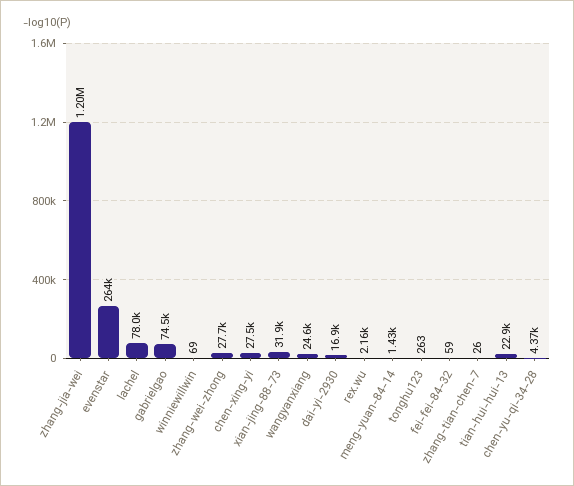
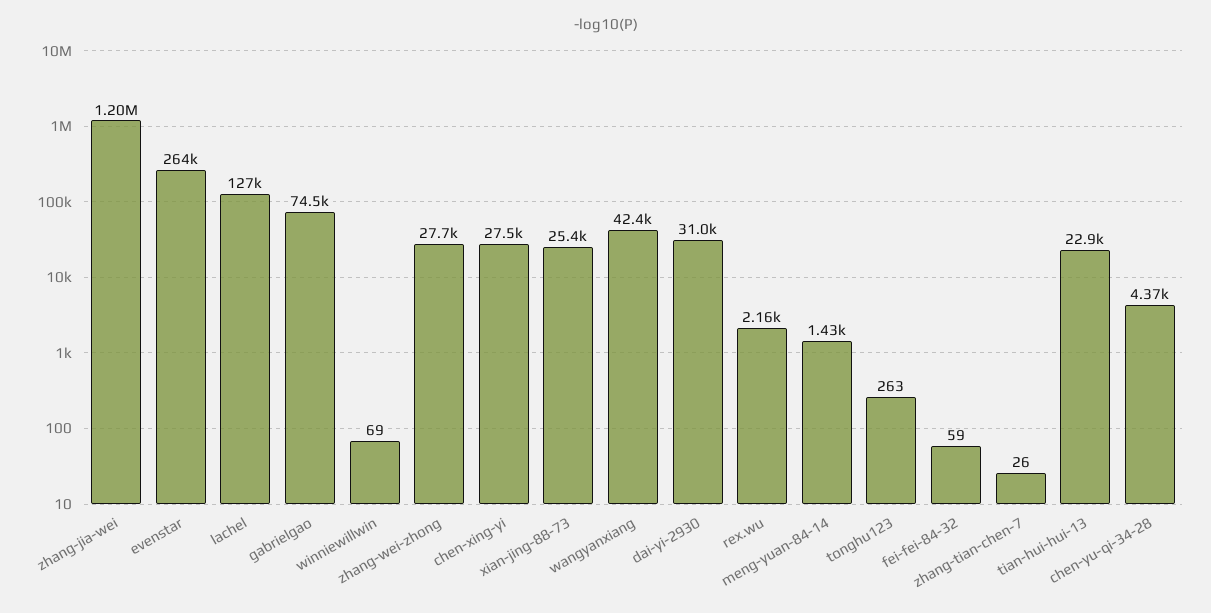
lachel: 78000 -> 127000
xian-jing-88-73: 31900 -> 25400
wangyanxiang: 24600 -> 42400
dai-yi-2930: 16900 -> 31000

